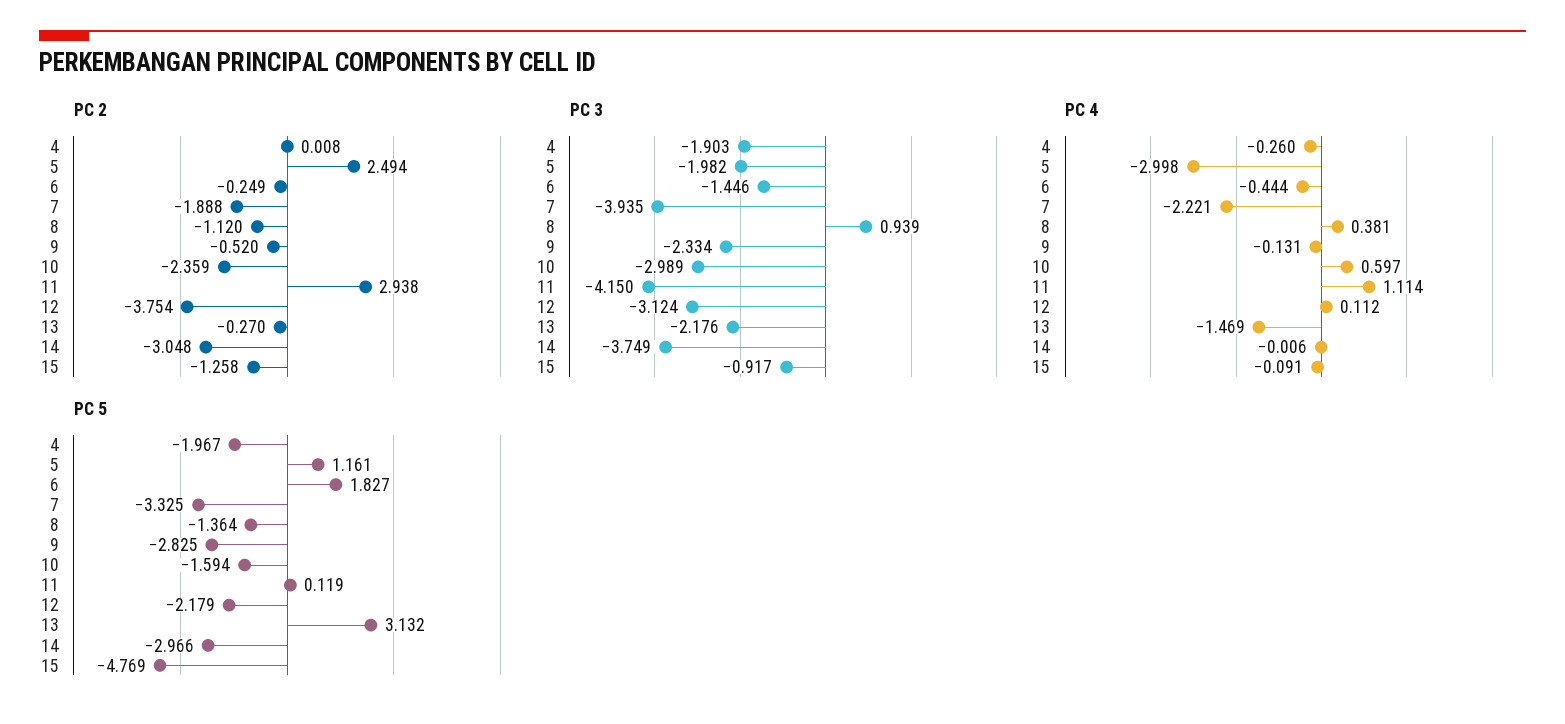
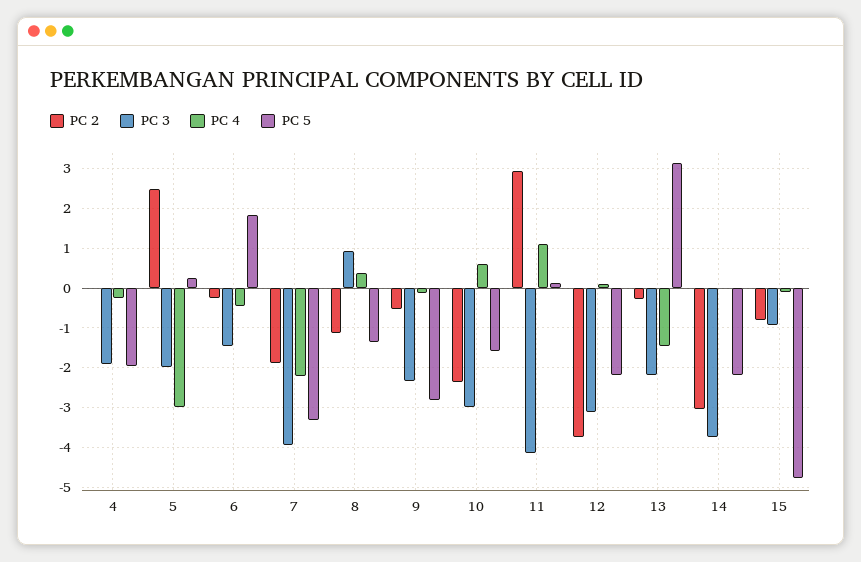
PC 2, 15: -1.258 -> -0.8
PC 5, 5: 1.161 -> 0.2
PC 5, 14: -2.966 -> -2.2

